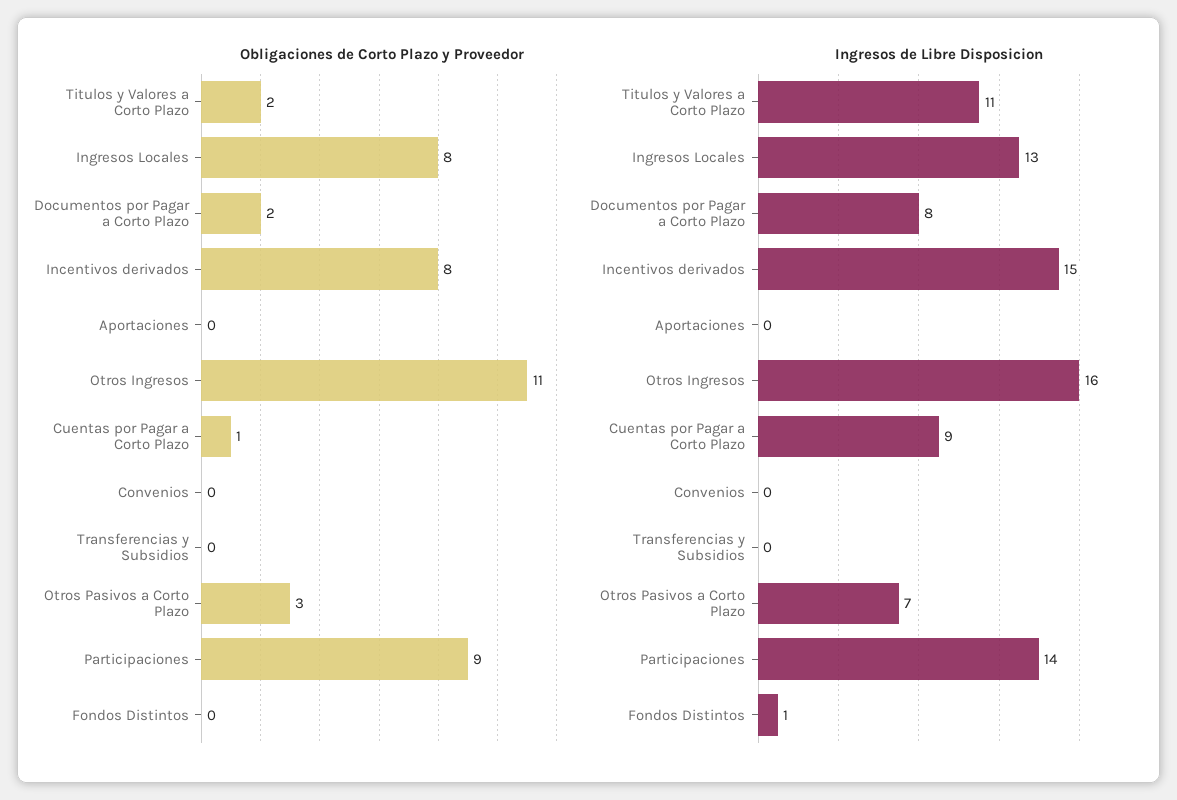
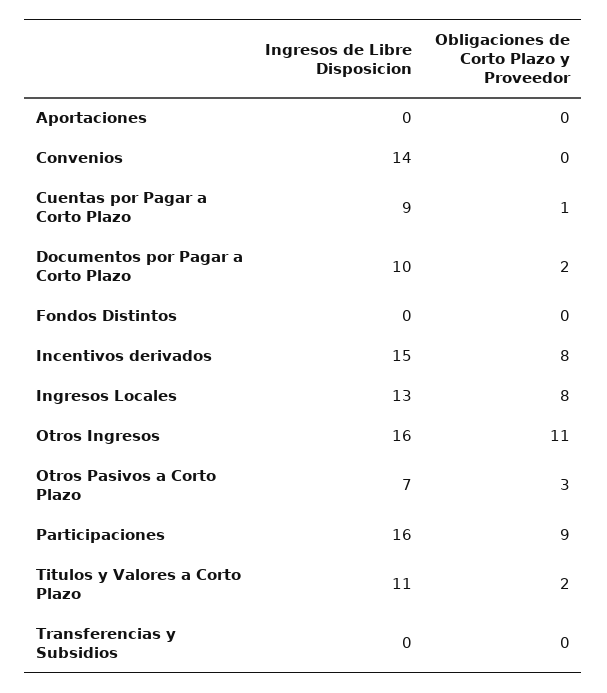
Ingresos de Libre Disposicion, Documentos por Pagar a Corto Plazo: 8 -> 10
Ingresos de Libre Disposicion, Convenios: 0 -> 14
Ingresos de Libre Disposicion, Participaciones: 14 -> 16
Ingresos de Libre Disposicion, Fondos Distintos: 1 -> 0

